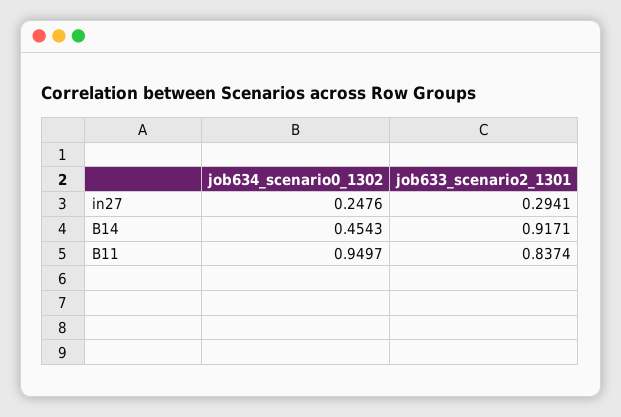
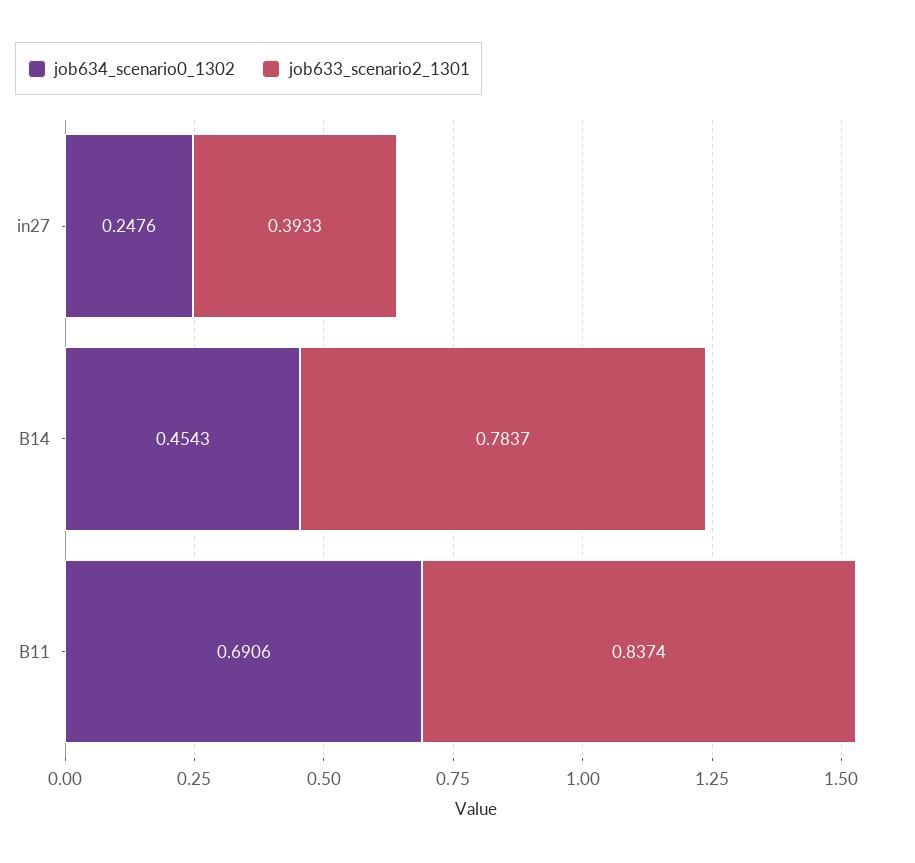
job633_scenario2_1301, in27: 0.2941 -> 0.3933
job633_scenario2_1301, B14: 0.9171 -> 0.7837
job634_scenario0_1302, B11: 0.9497 -> 0.6906

